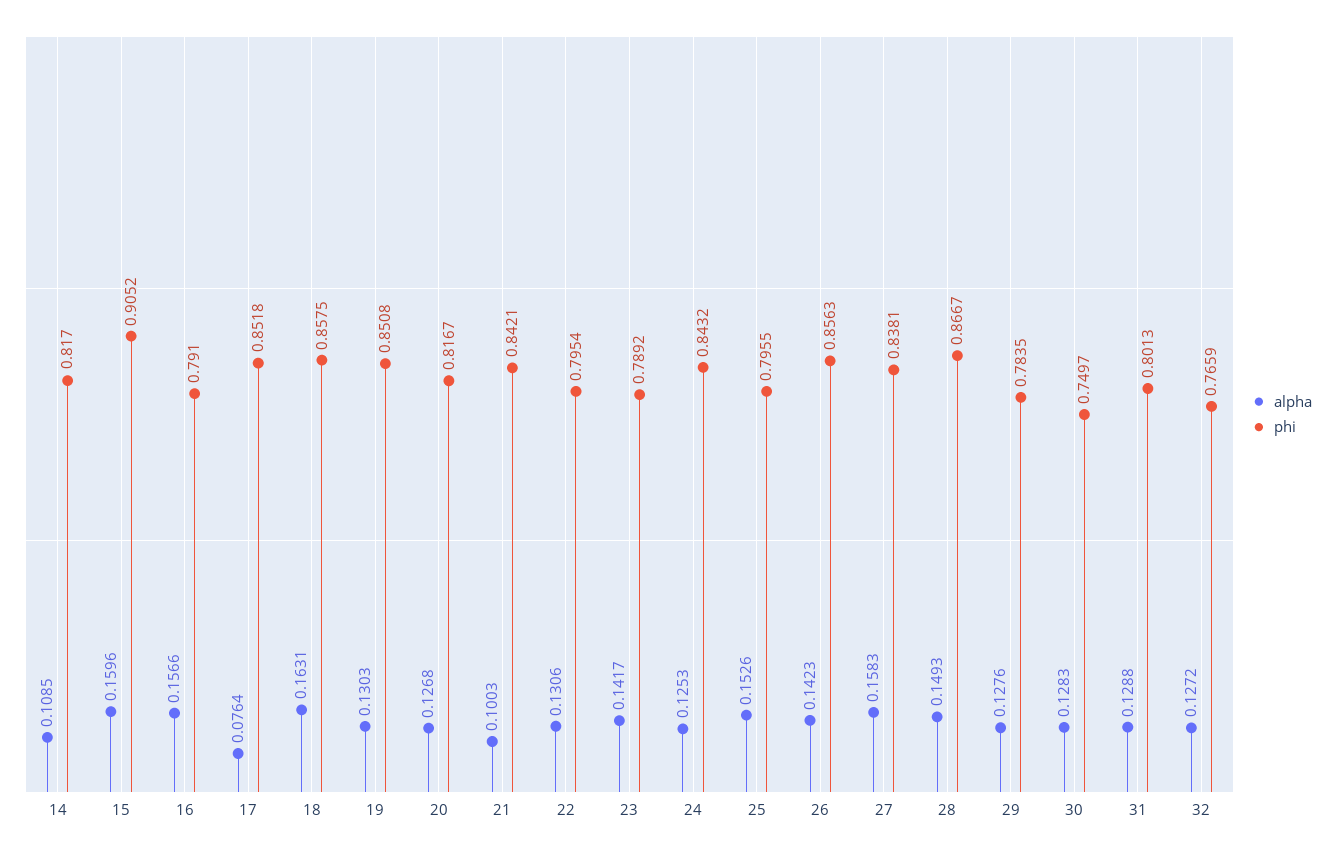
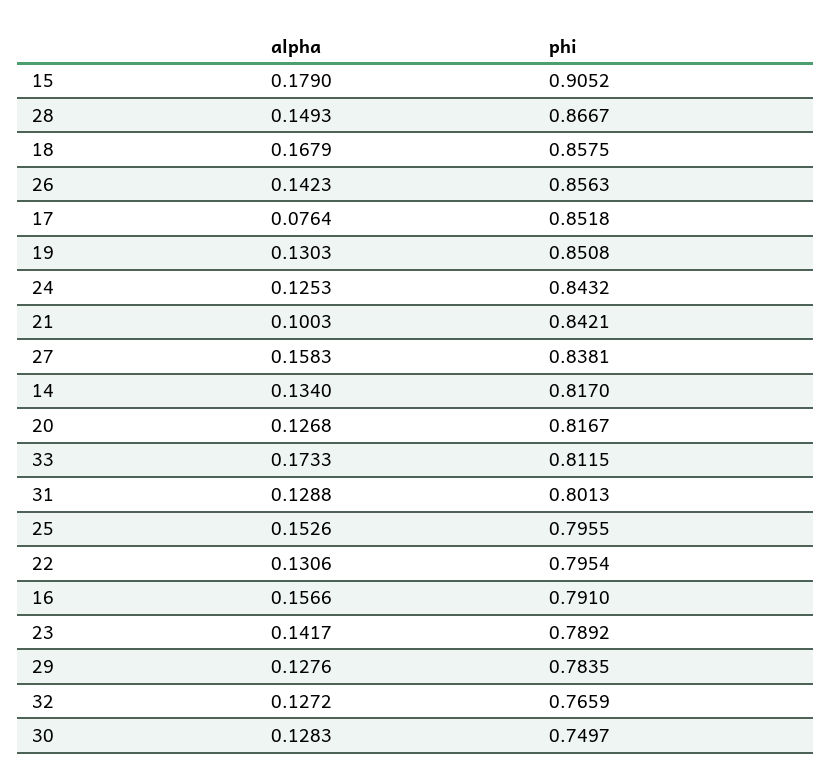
alpha, 14: 0.1085 -> 0.134
alpha, 15: 0.1596 -> 0.179
alpha, 18: 0.1631 -> 0.1679
alpha, 33: none -> 0.1733
phi, 33: none -> 0.8115

